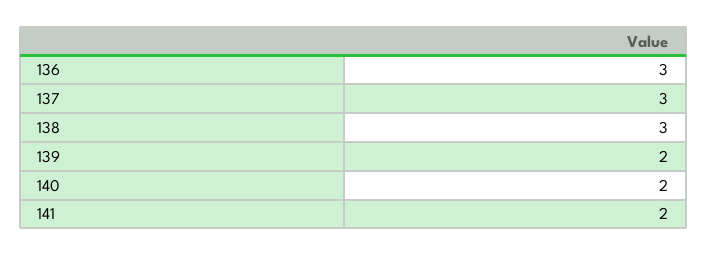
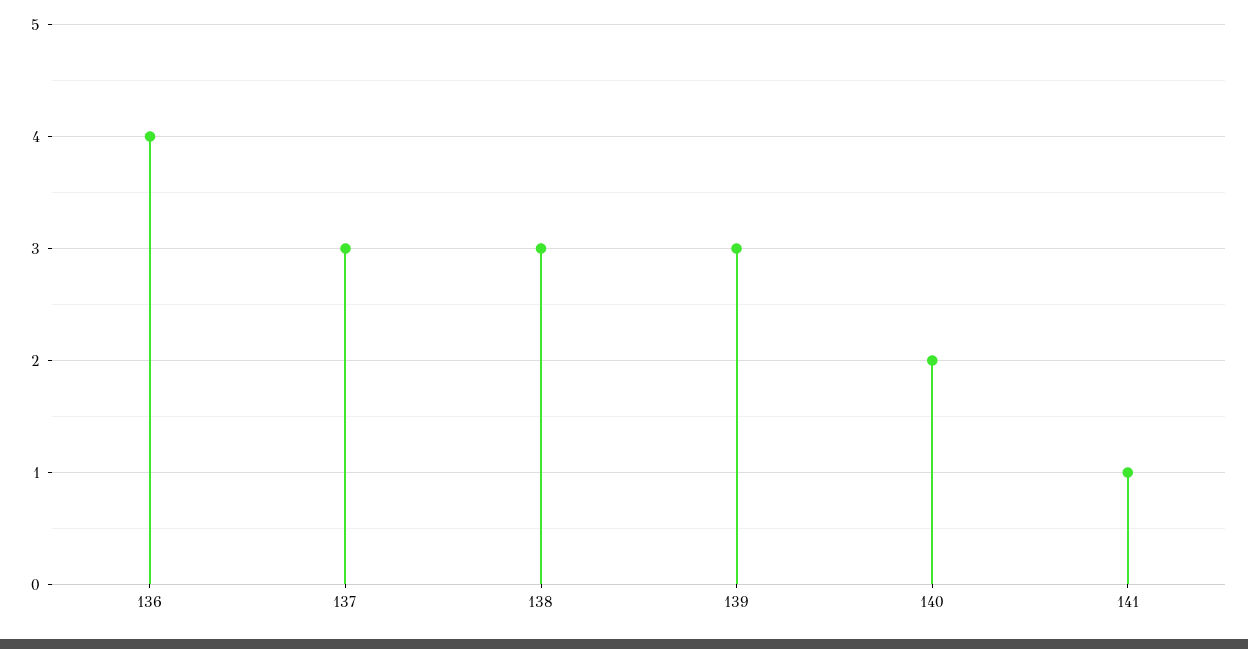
136: 3 -> 4
139: 2 -> 3
141: 2 -> 1

